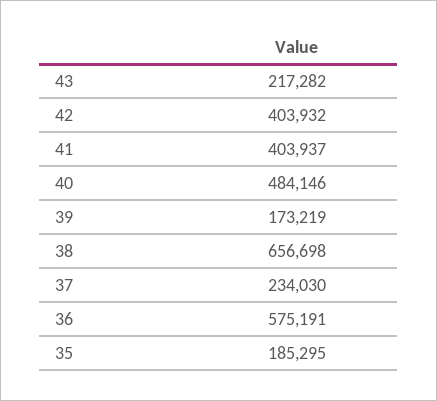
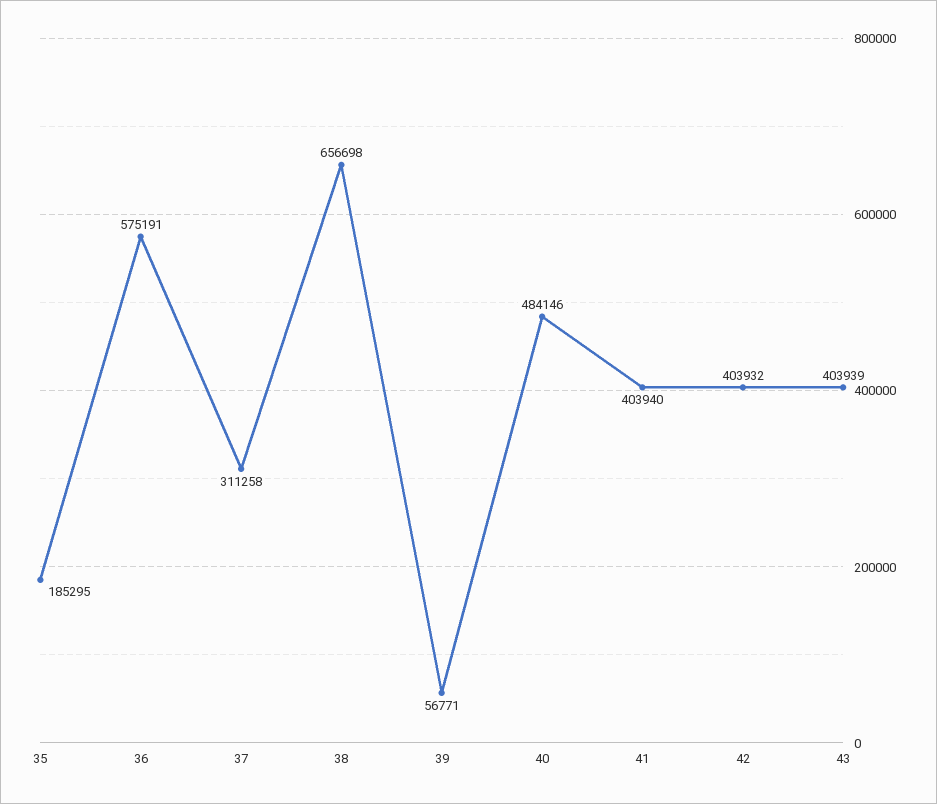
43: 217282 -> 403939
41: 403937 -> 403940
39: 173219 -> 56771
37: 234030 -> 311258

